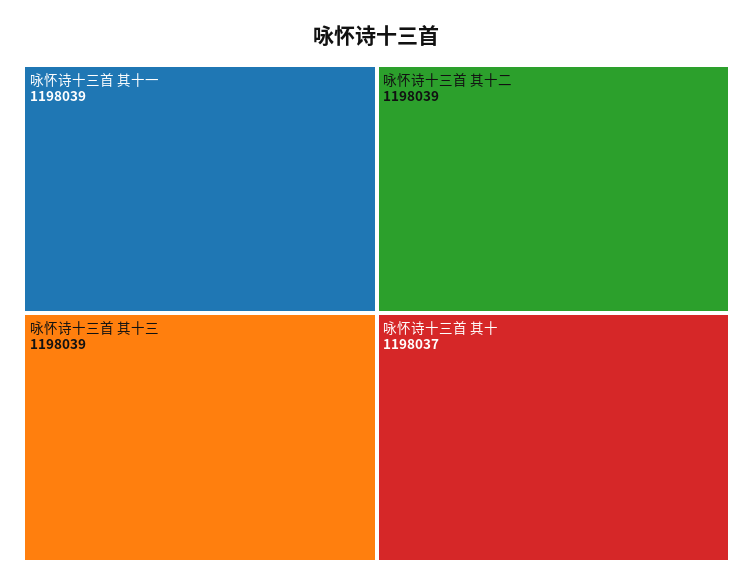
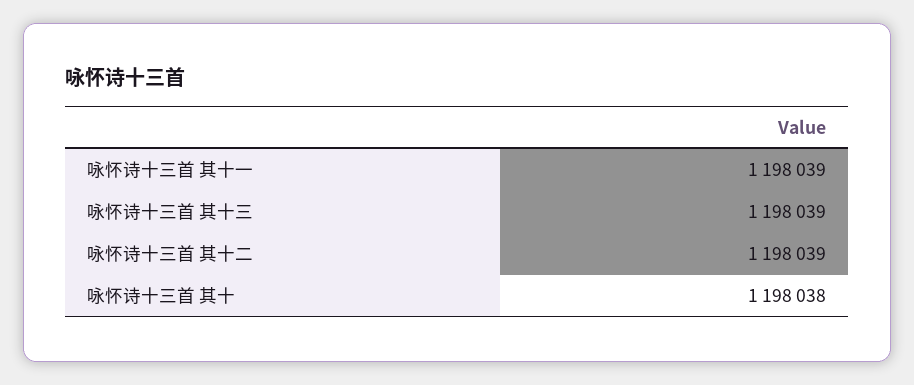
咏怀诗十三首 其十: 1198037 -> 1198038

